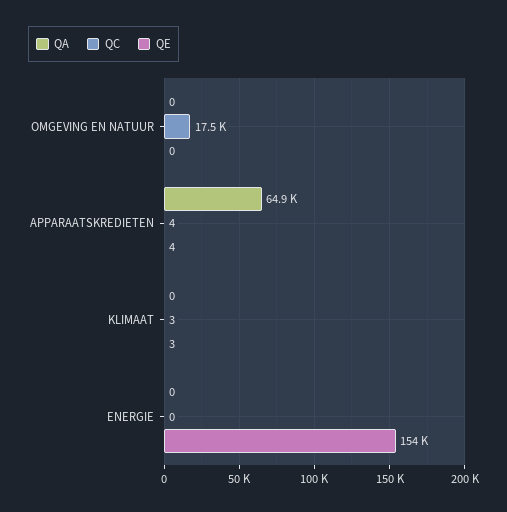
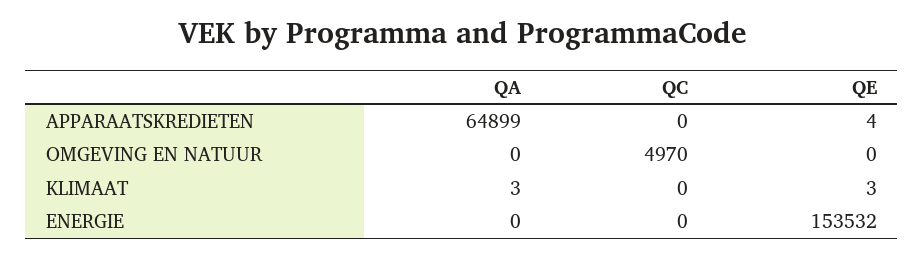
QC, OMGEVING EN NATUUR: 17500 -> 4970
QC, APPARAATSKREDIETEN: 4 -> 0
QA, KLIMAAT: 0 -> 3
QC, KLIMAAT: 3 -> 0

